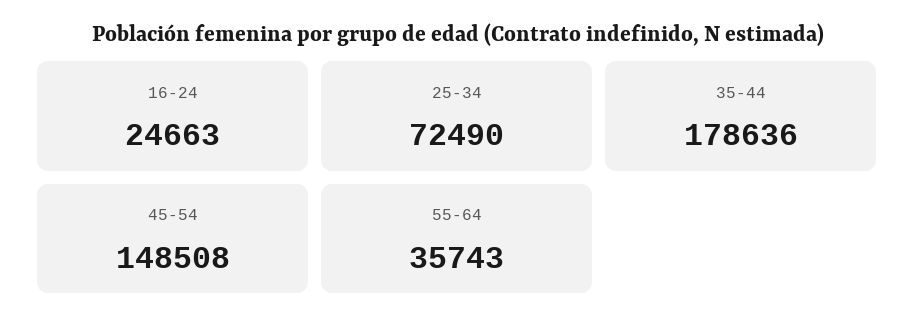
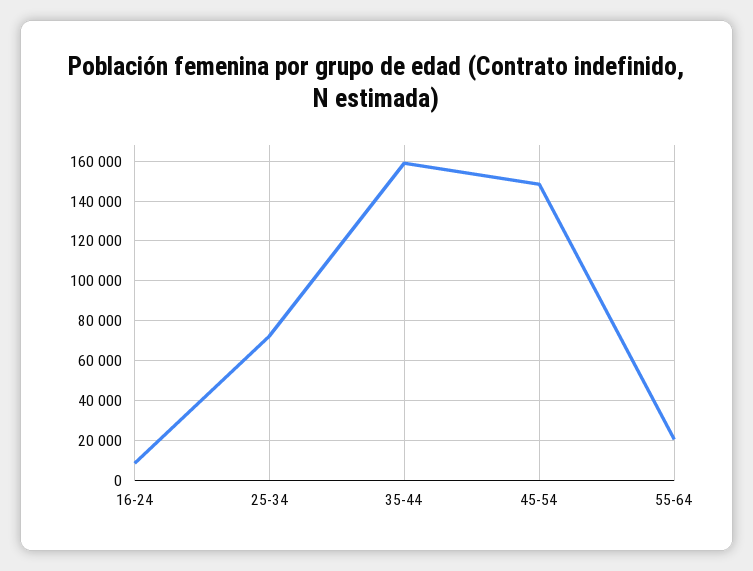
16-24: 24663 -> 10000
35-44: 178636 -> 160000
55-64: 35743 -> 20000

